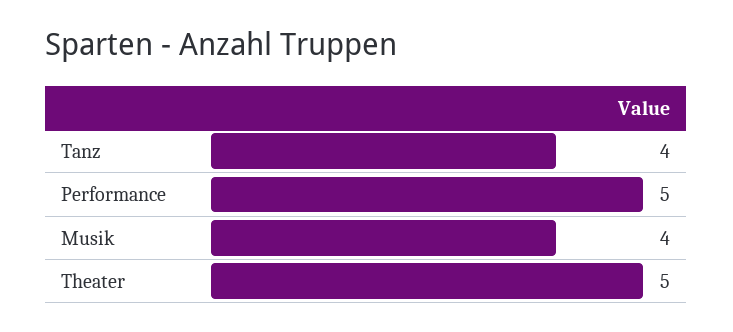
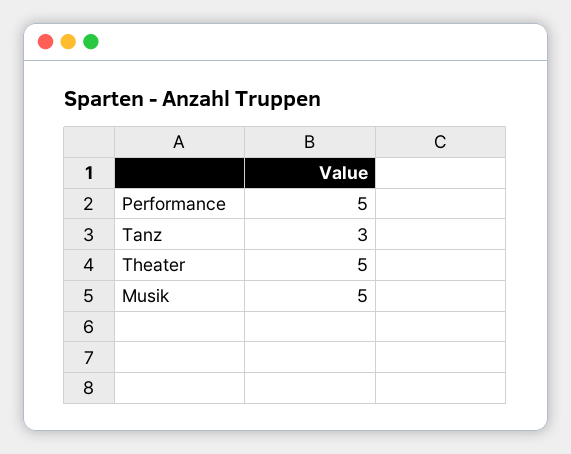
Tanz: 4 -> 3
Musik: 4 -> 5

